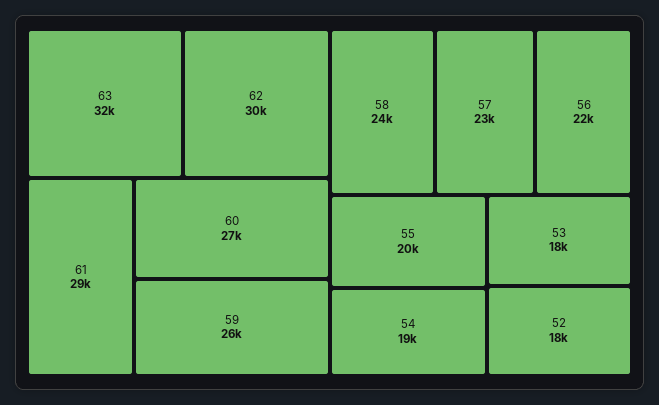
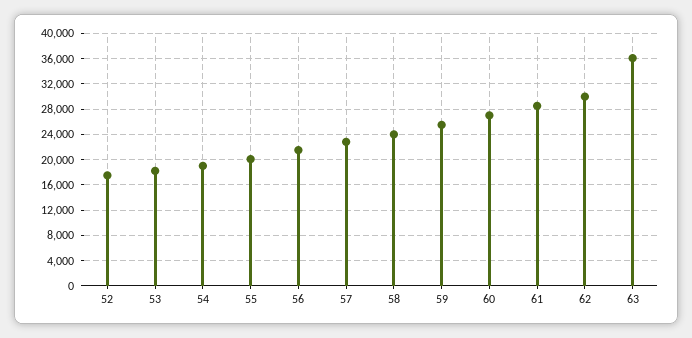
63: 32000 -> 36000

